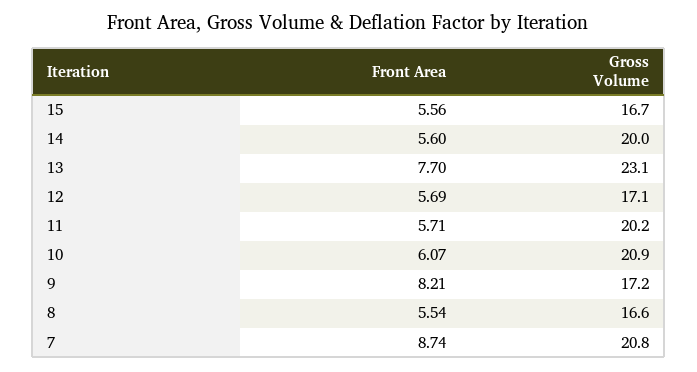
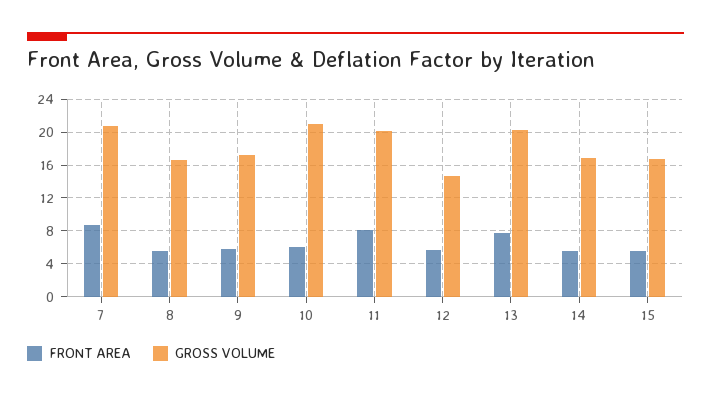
Gross Volume, 14: 20 -> 17
Gross Volume, 13: 23.1 -> 20
Gross Volume, 12: 17.1 -> 15
Front Area, 11: 5.71 -> 8
Front Area, 9: 8.21 -> 6

